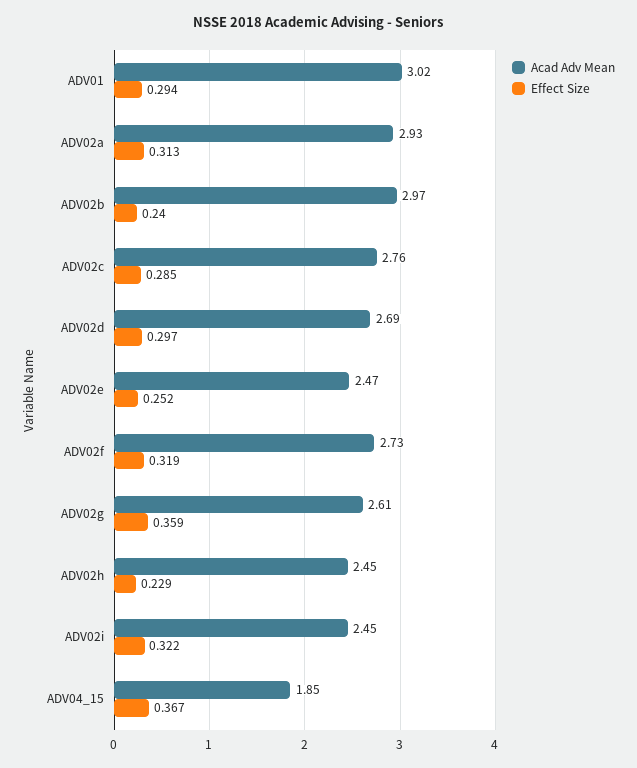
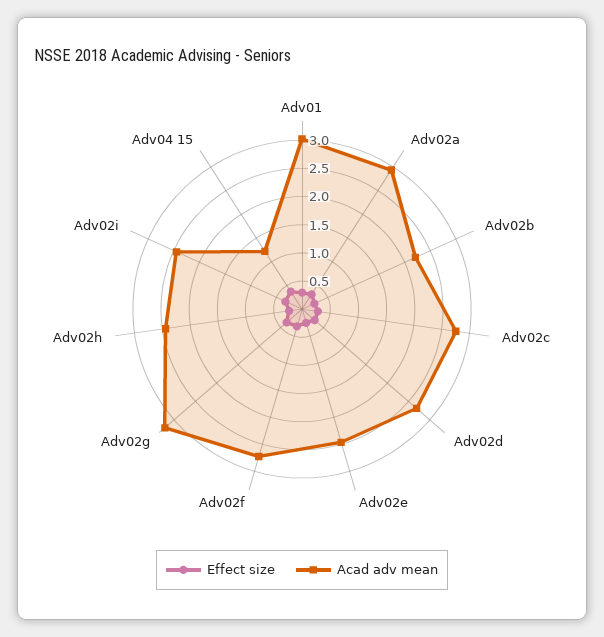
Acad Adv Mean, ADV02b: 2.97 -> 2.25
Acad Adv Mean, ADV02g: 2.61 -> 3.25
Acad Adv Mean, ADV04_15: 1.85 -> 1.25

